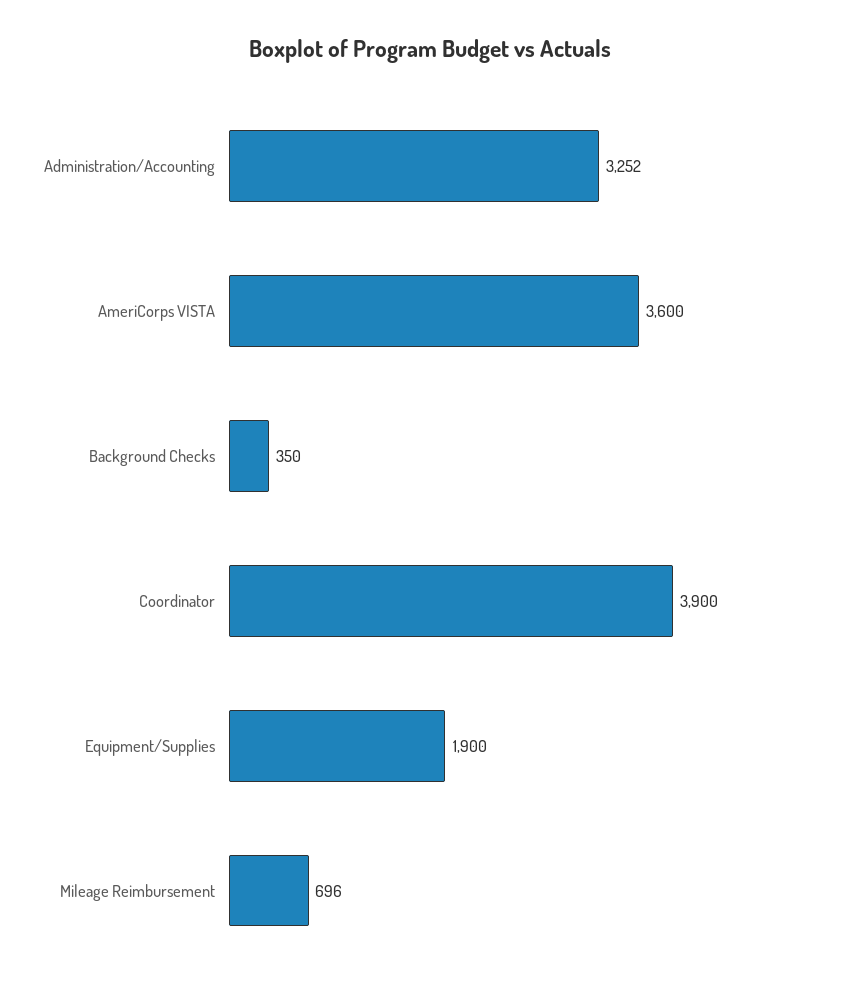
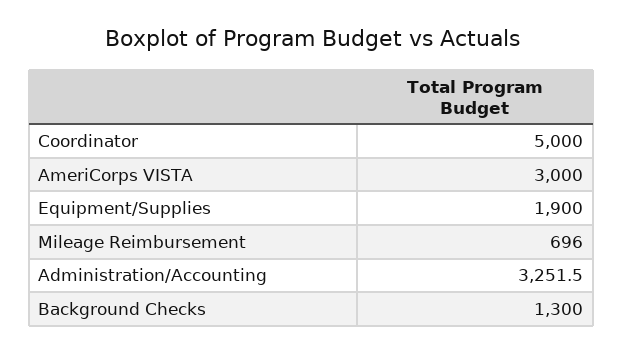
AmeriCorps VISTA: 3600 -> 3000
Background Checks: 350 -> 1300
Coordinator: 3900 -> 5000

